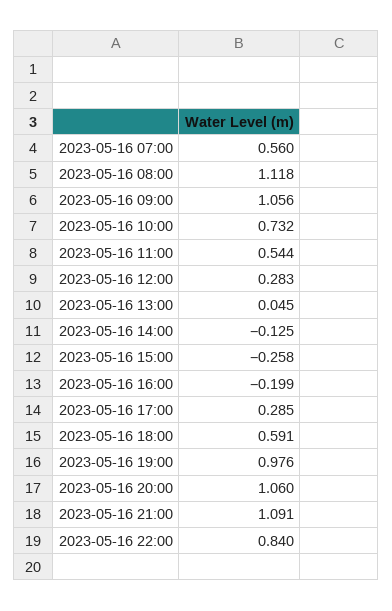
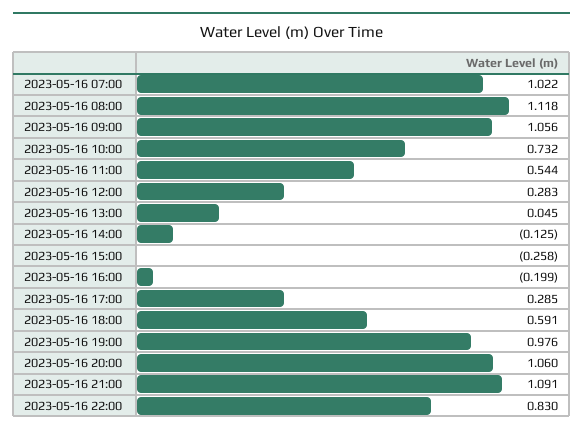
2023-05-16 07:00: 0.56 -> 1.022
2023-05-16 22:00: 0.84 -> 0.83

